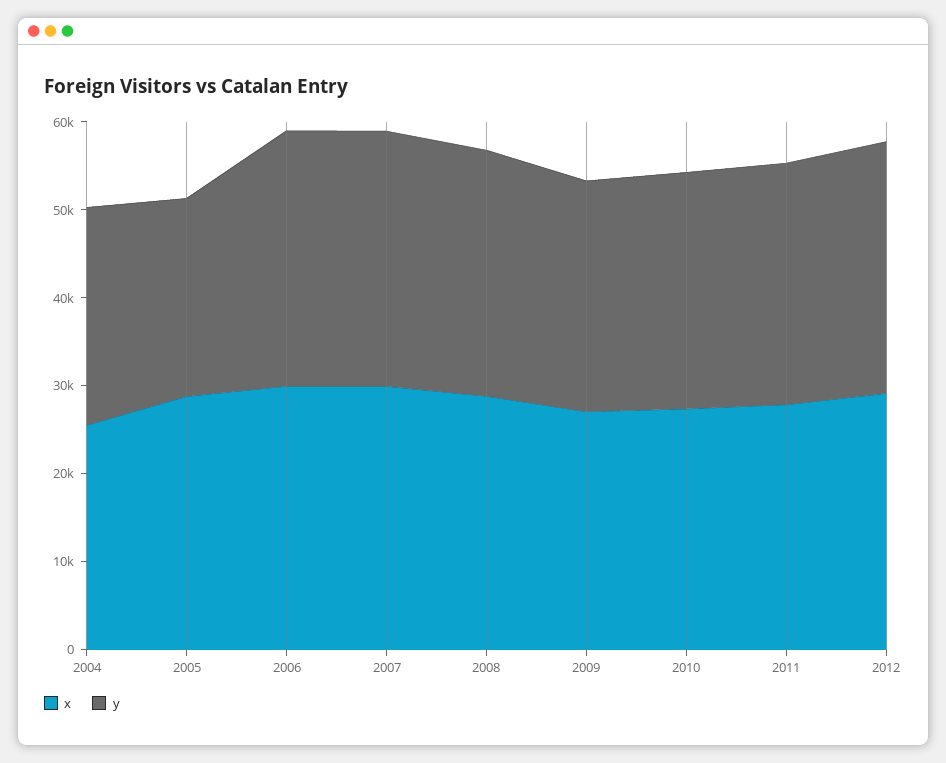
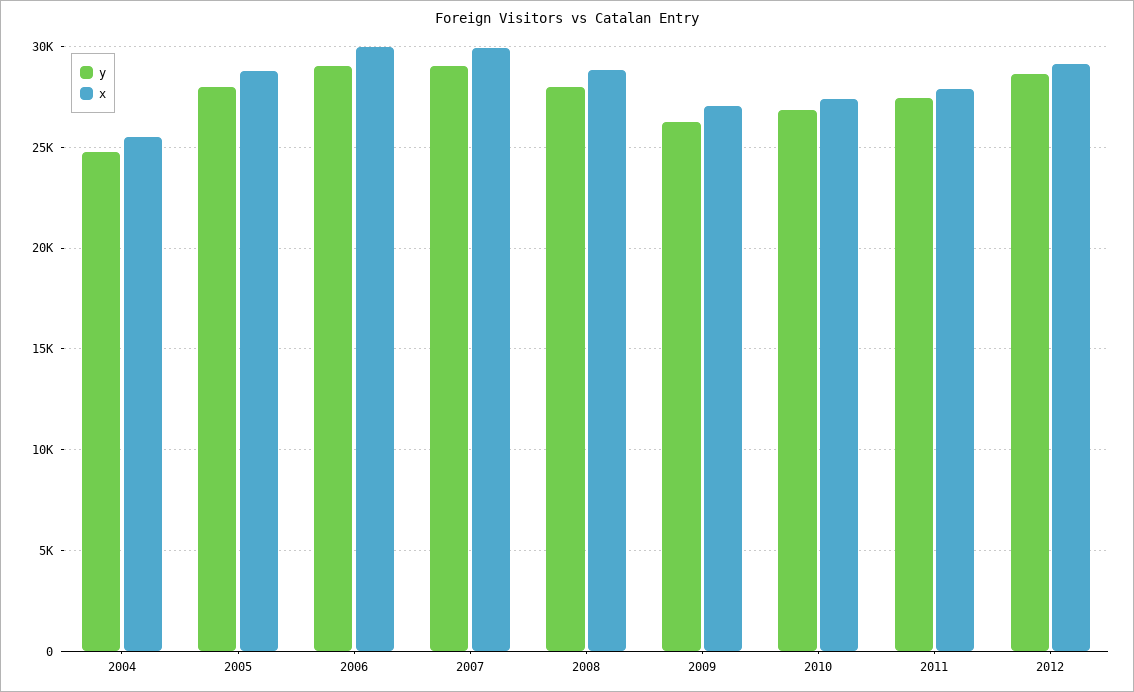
y, 2005: 22000 -> 28000

